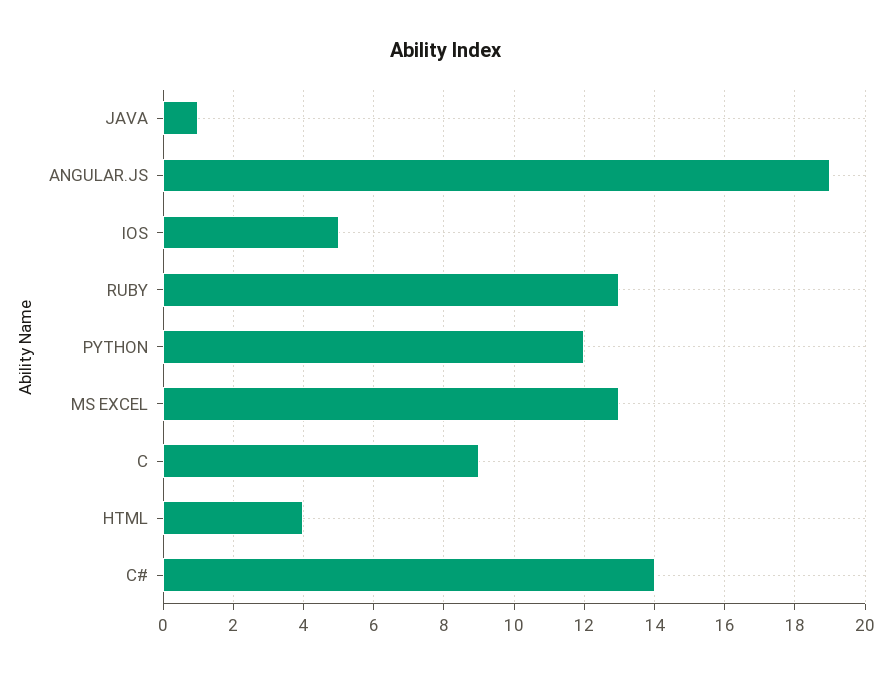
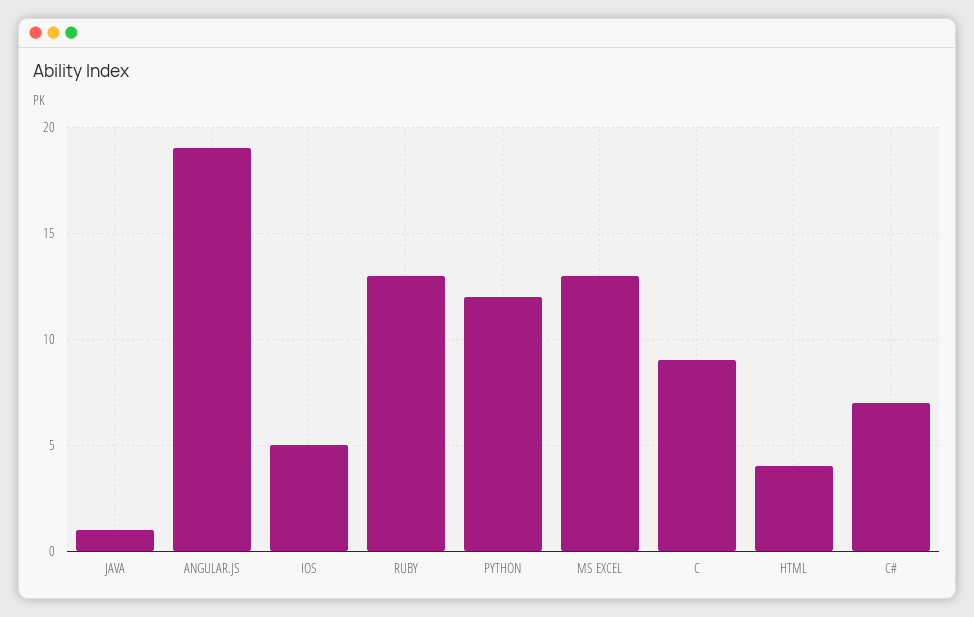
C#: 14 -> 7

